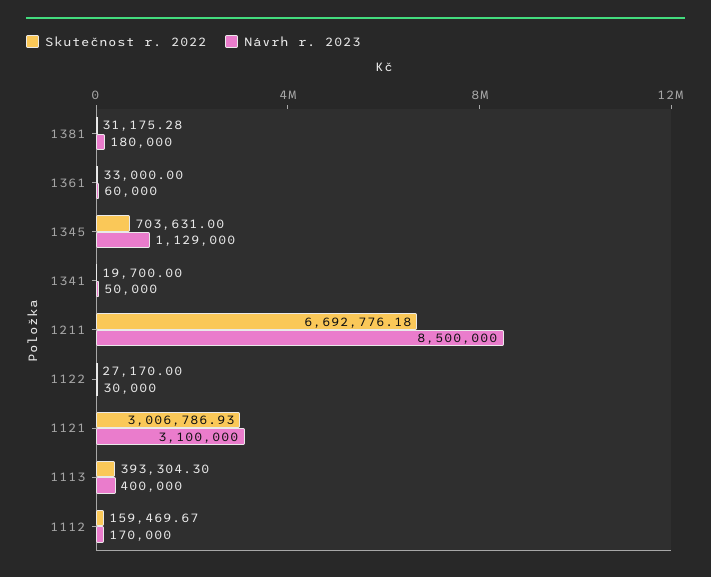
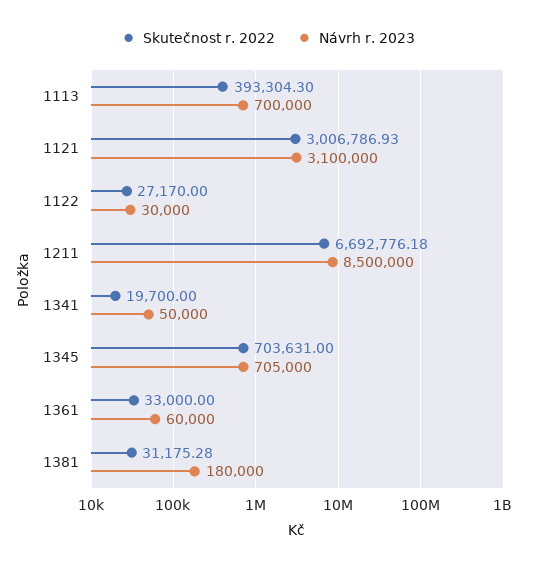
Návrh r. 2023, 1345: 1129000 -> 705000
Návrh r. 2023, 1113: 400000 -> 700000
Skutečnost r. 2022, 1112: 159469.67 -> none
Návrh r. 2023, 1112: 170000 -> none

